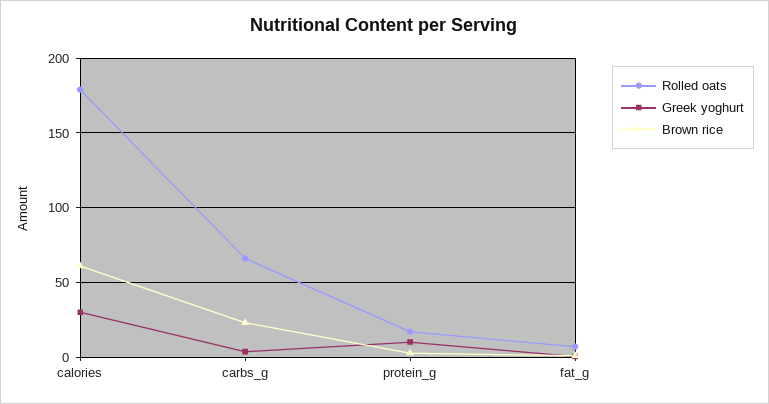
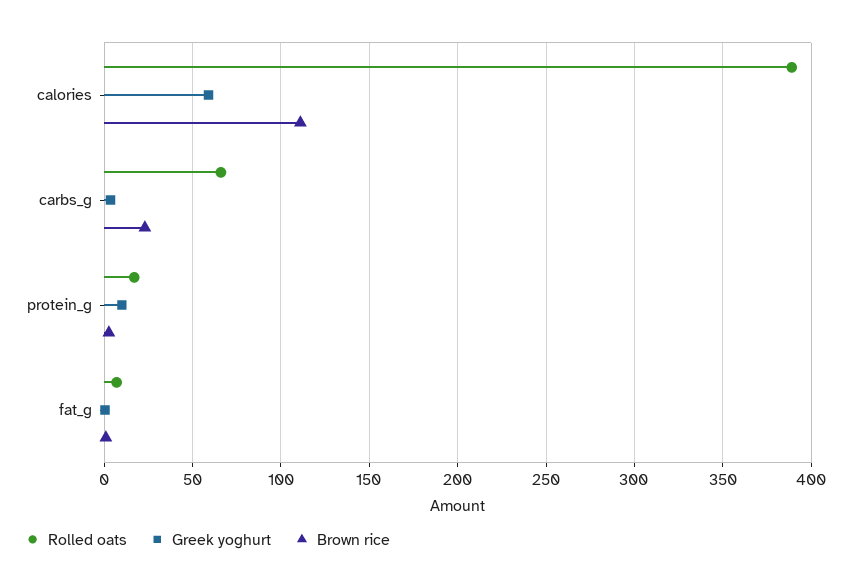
Rolled oats, calories: 180 -> 390
Greek yoghurt, calories: 30 -> 60
Brown rice, calories: 60 -> 110

